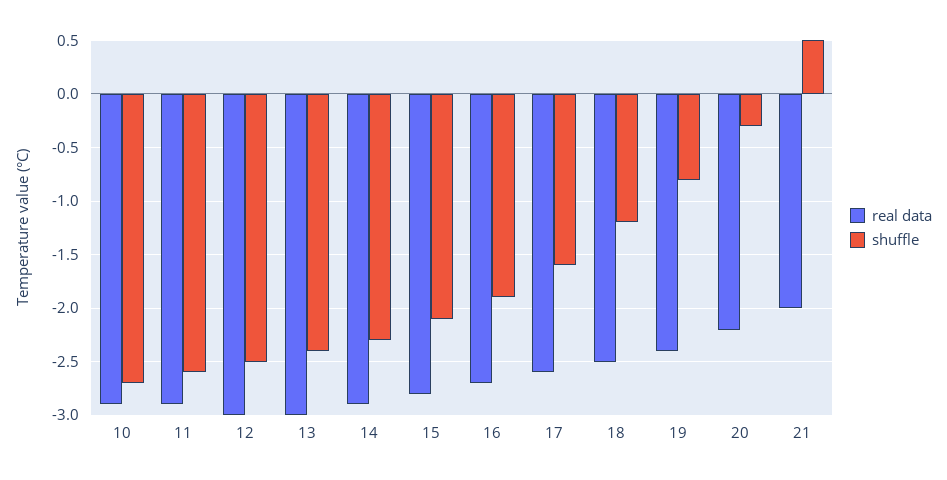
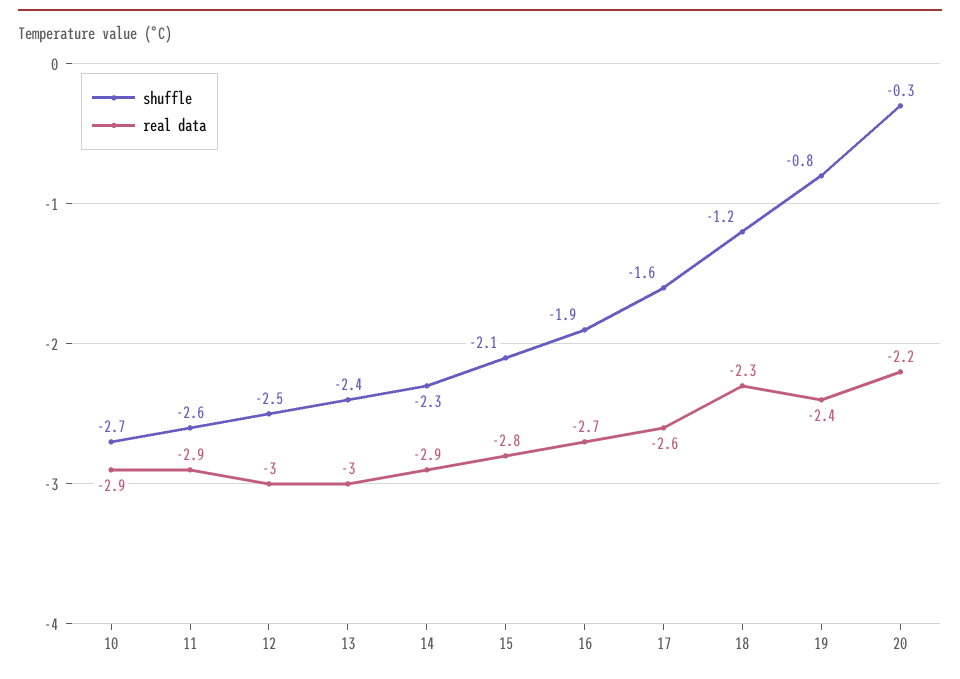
real data, 18: -2.5 -> -2.3
real data, 21: -2 -> none
shuffle, 21: 0.5 -> none

